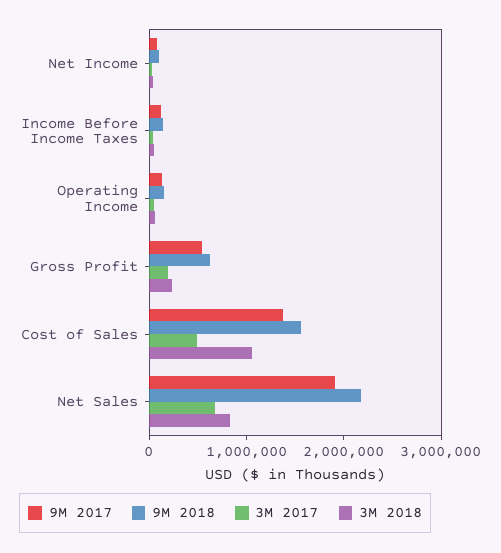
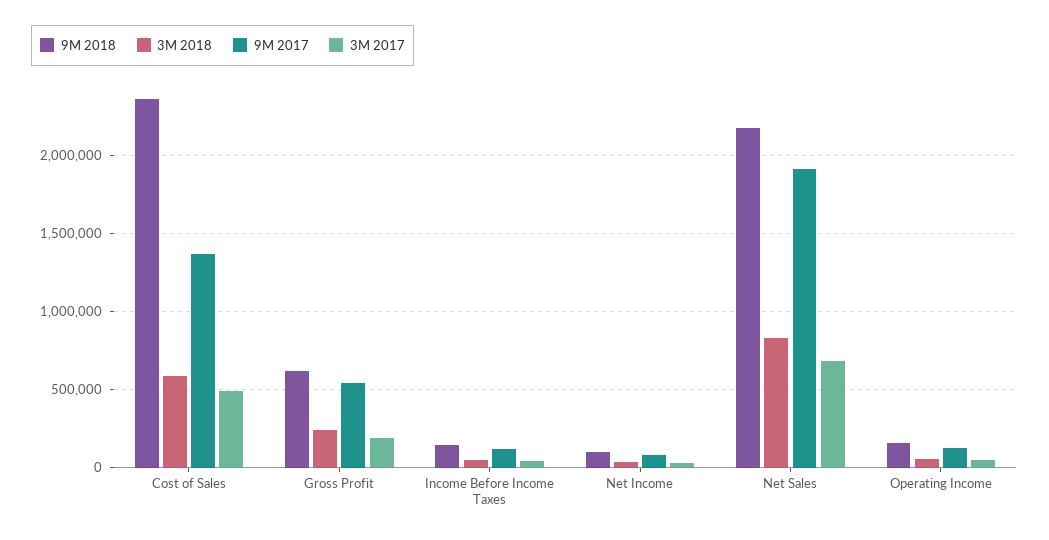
9M 2018, Cost of Sales: 1600000 -> 2350000
3M 2018, Cost of Sales: 1000000 -> 600000

